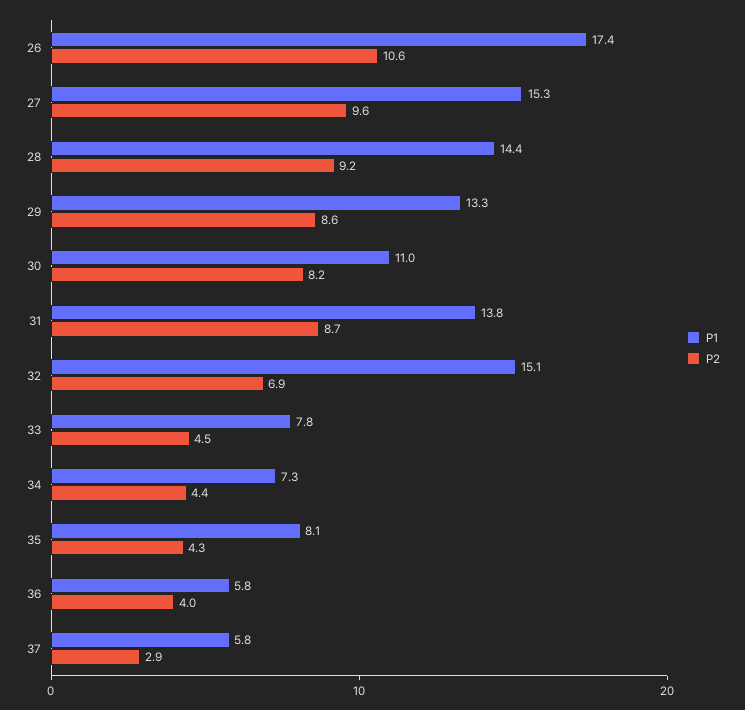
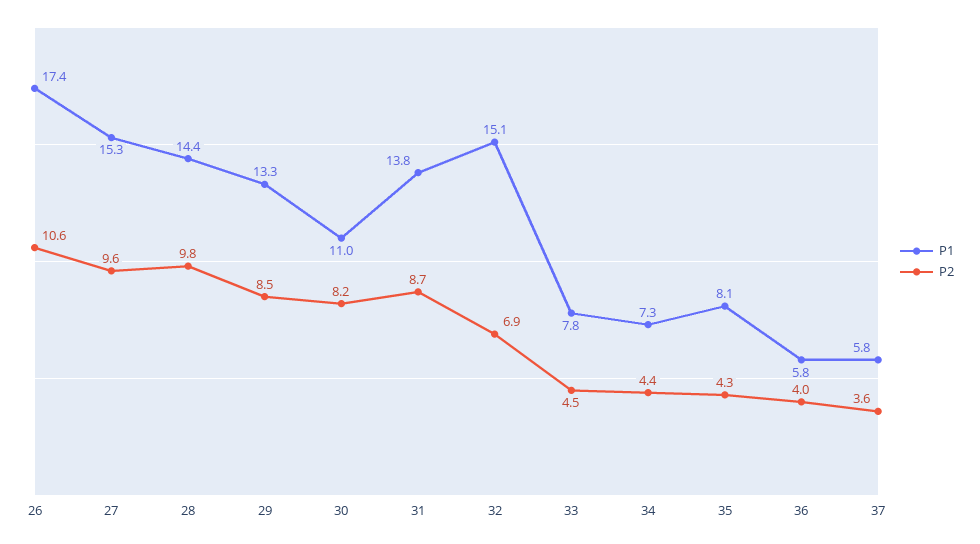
P2, 28: 9.2 -> 9.8
P2, 29: 8.6 -> 8.5
P2, 37: 2.9 -> 3.6

